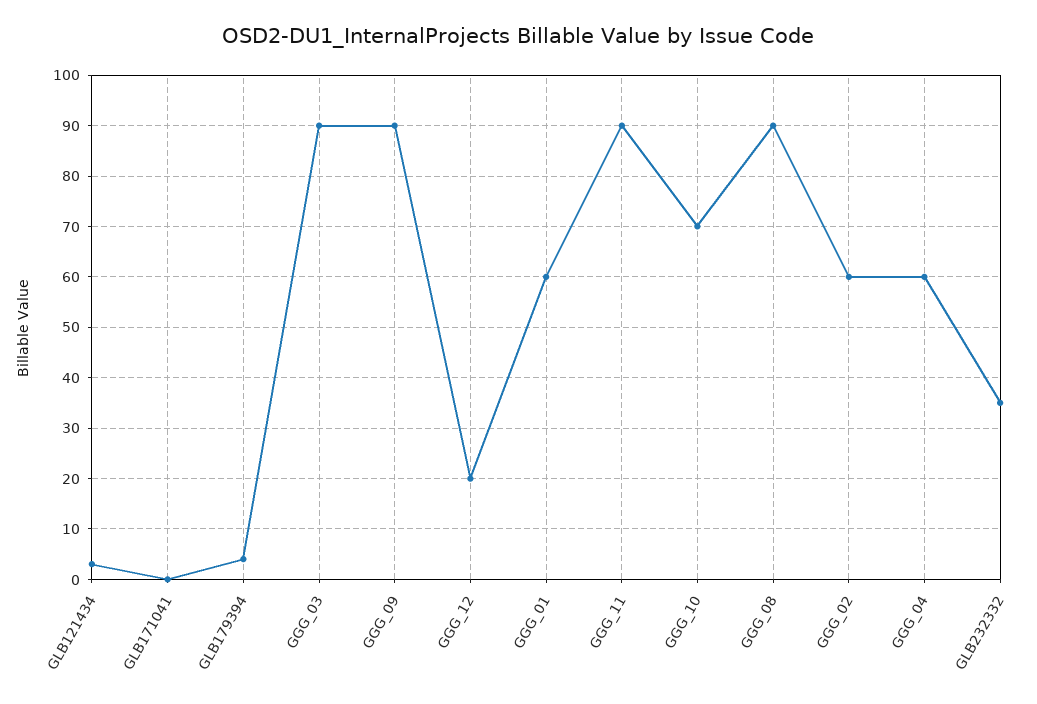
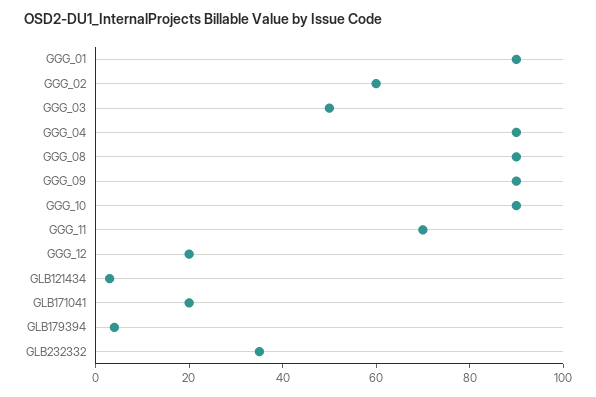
GLB171041: 0 -> 20
GGG_03: 90 -> 50
GGG_01: 60 -> 90
GGG_11: 90 -> 70
GGG_10: 70 -> 90
GGG_04: 60 -> 90

